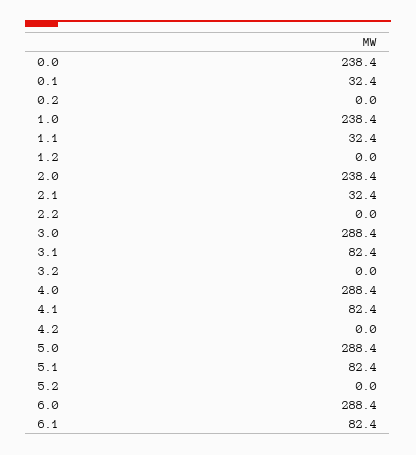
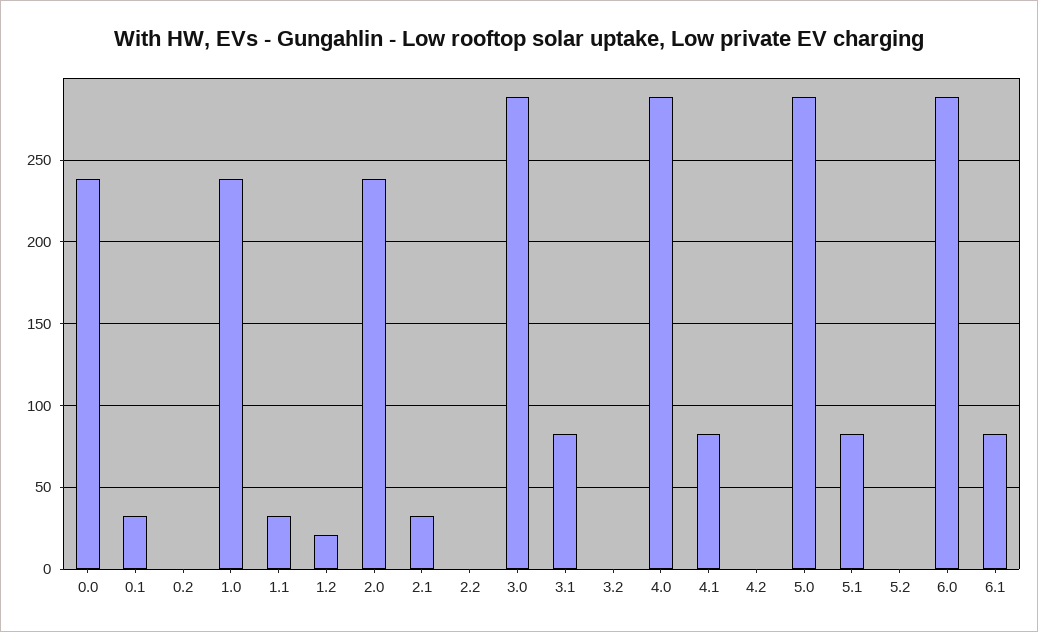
1.2: 0 -> 20

